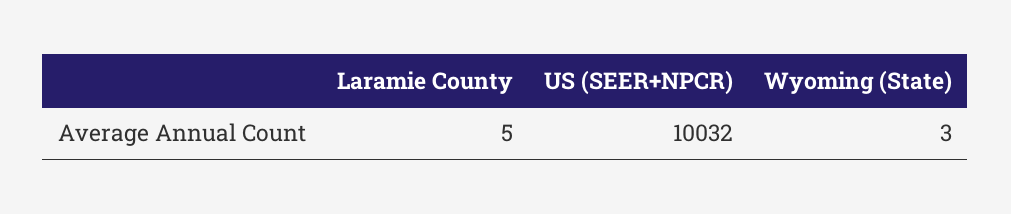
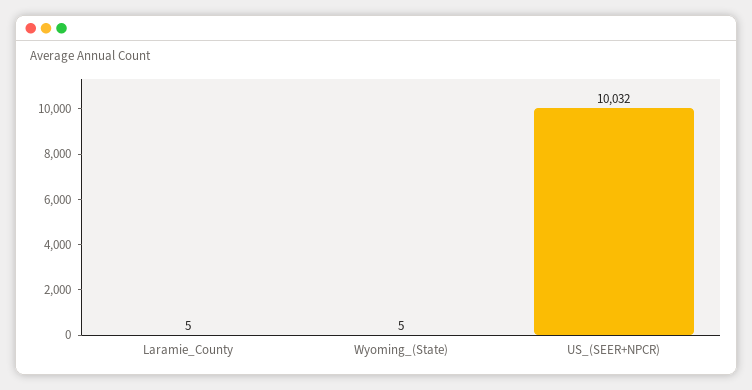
Wyoming (State): 3 -> 5

